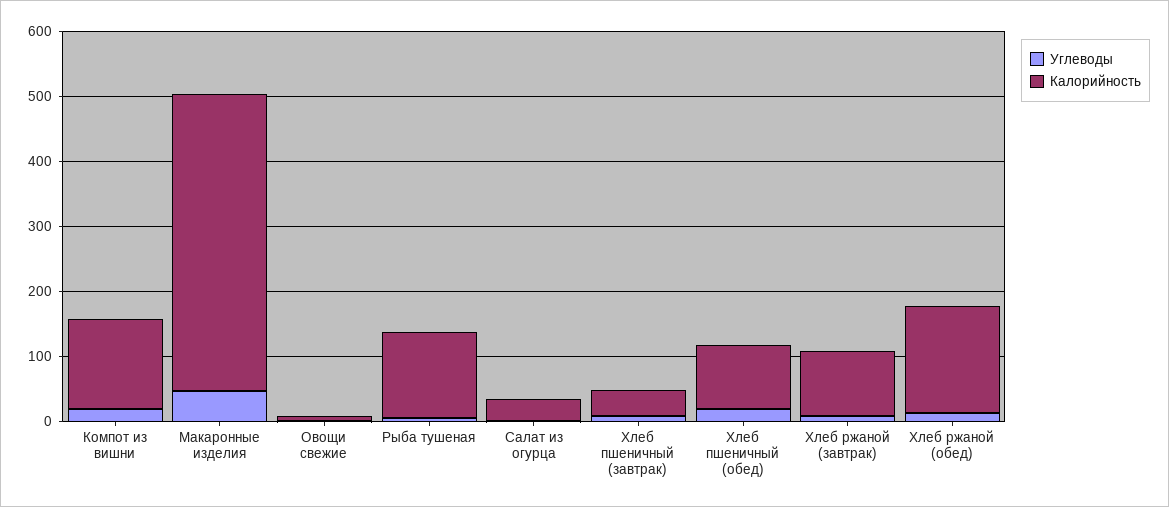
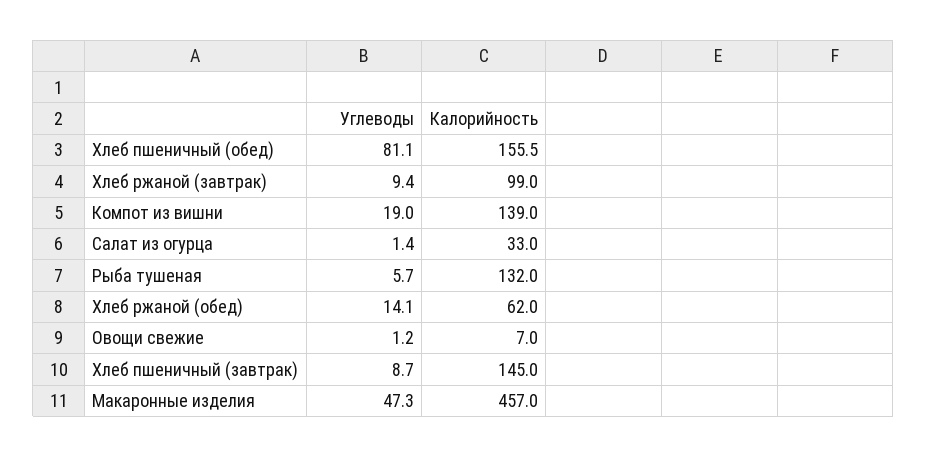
Калорийность, Хлеб пшеничный (завтрак): 40 -> 145
Углеводы, Хлеб пшеничный (обед): 20 -> 81.1
Калорийность, Хлеб пшеничный (обед): 100 -> 155.5
Калорийность, Хлеб ржаной (обед): 160 -> 62

